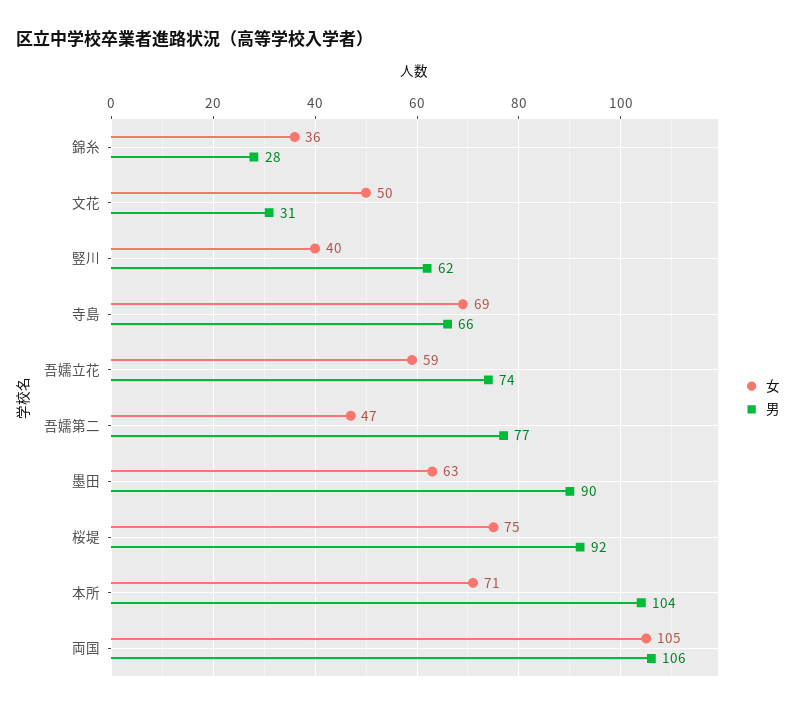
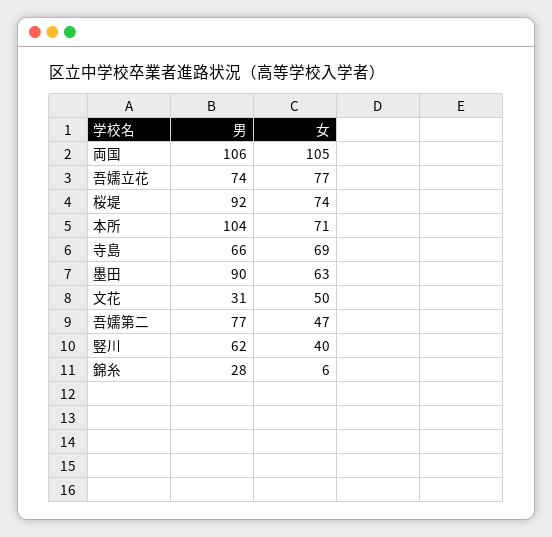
女, 錦糸: 36 -> 6
女, 吾嬬立花: 59 -> 77
女, 桜堤: 75 -> 74

